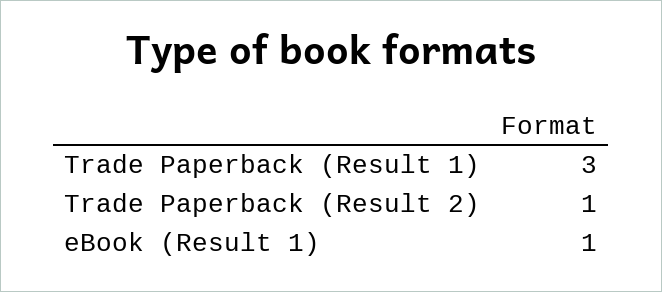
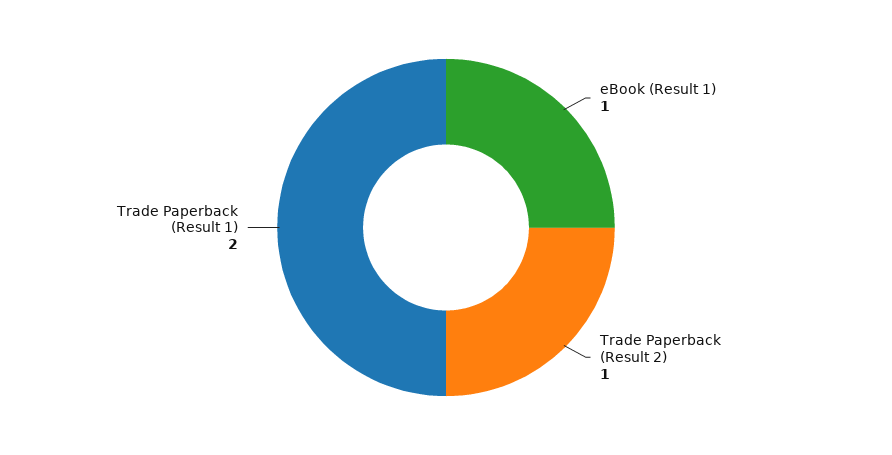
Trade Paperback (Result 1): 3 -> 2

